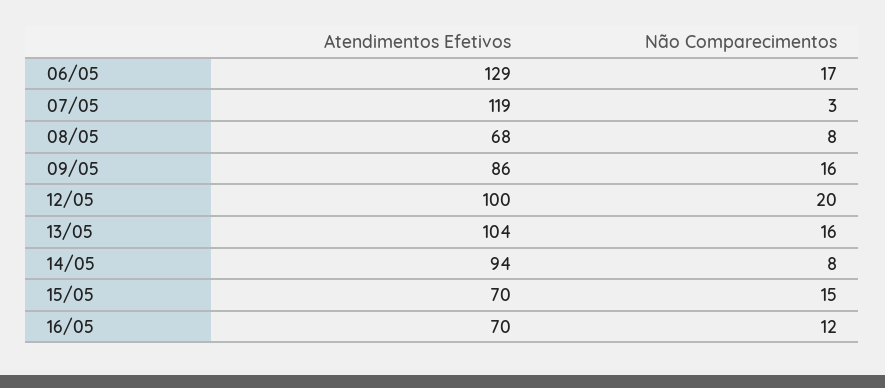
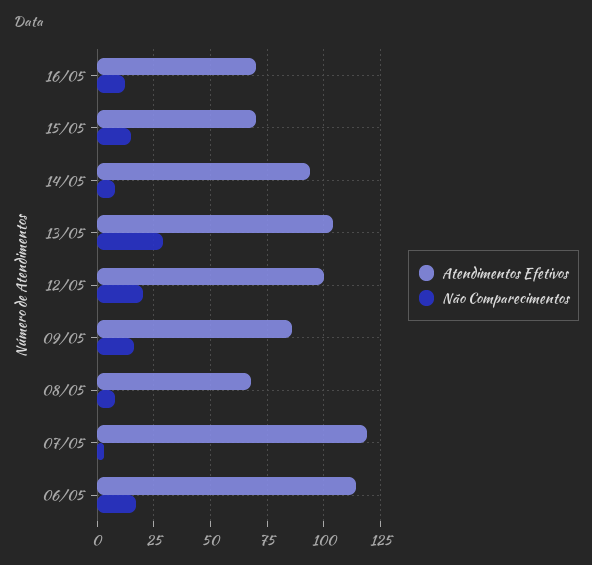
Atendimentos Efetivos, 06/05: 129 -> 115
Não Comparecimentos, 13/05: 16 -> 30

